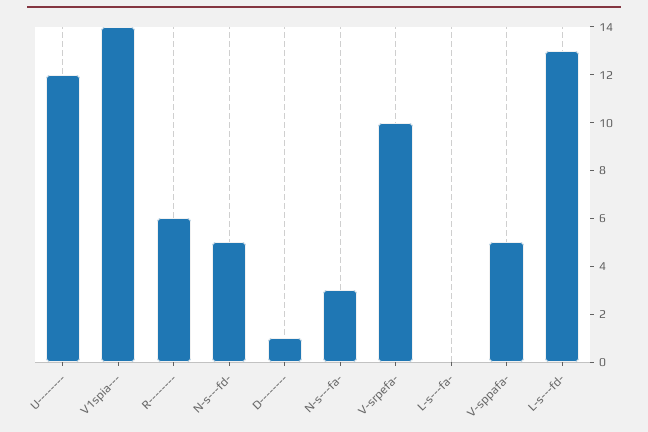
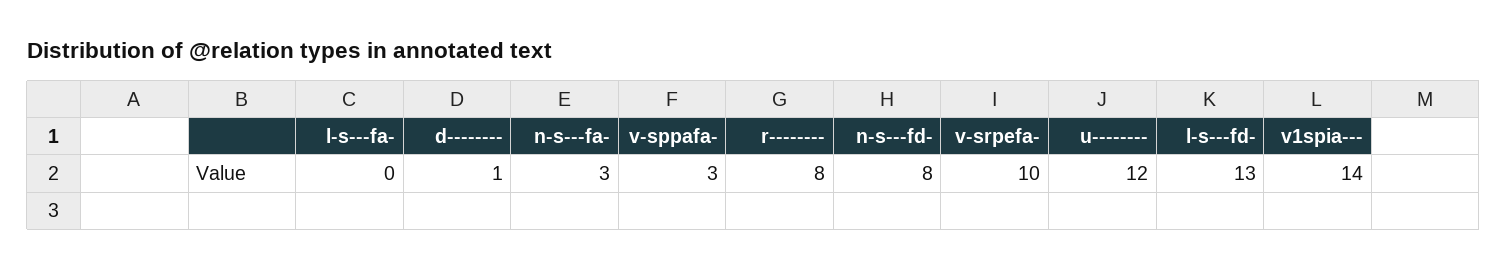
R--------: 6 -> 8
N-s---fd-: 5 -> 8
V-sppafa-: 5 -> 3

